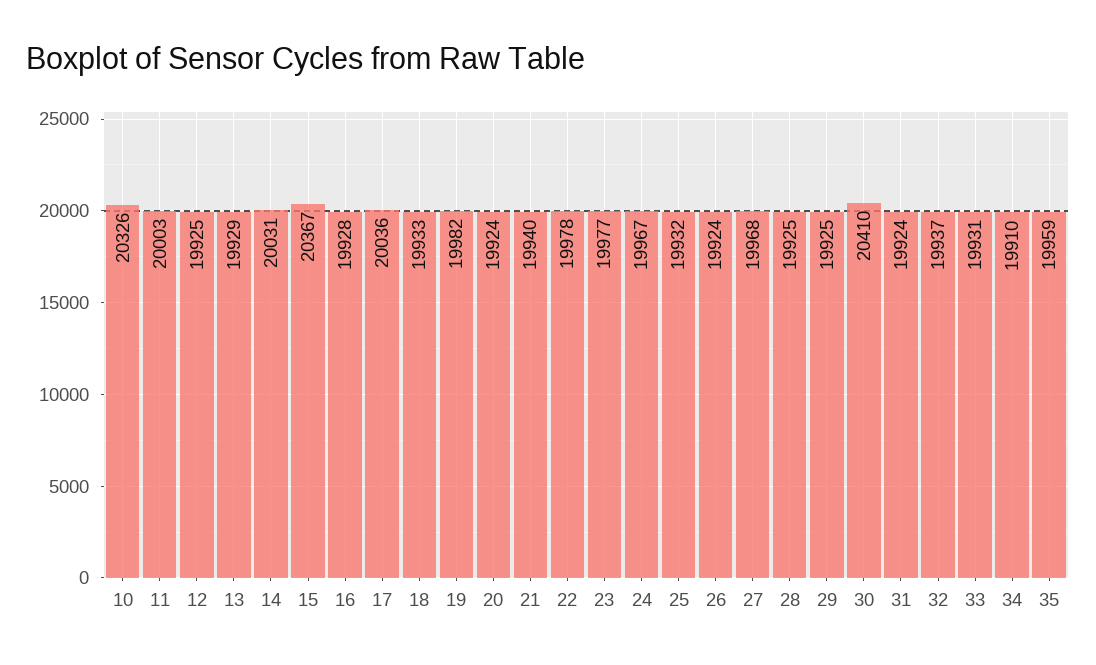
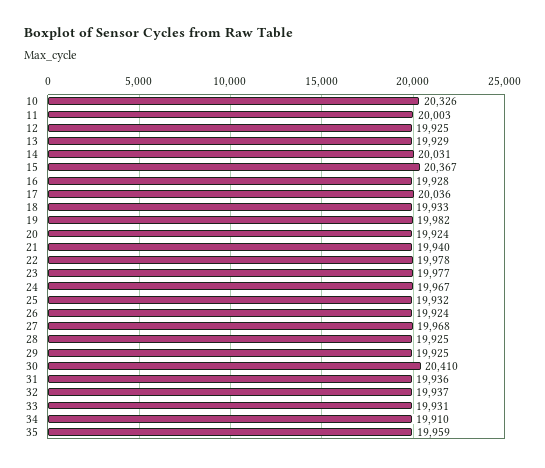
31: 19924 -> 19936

